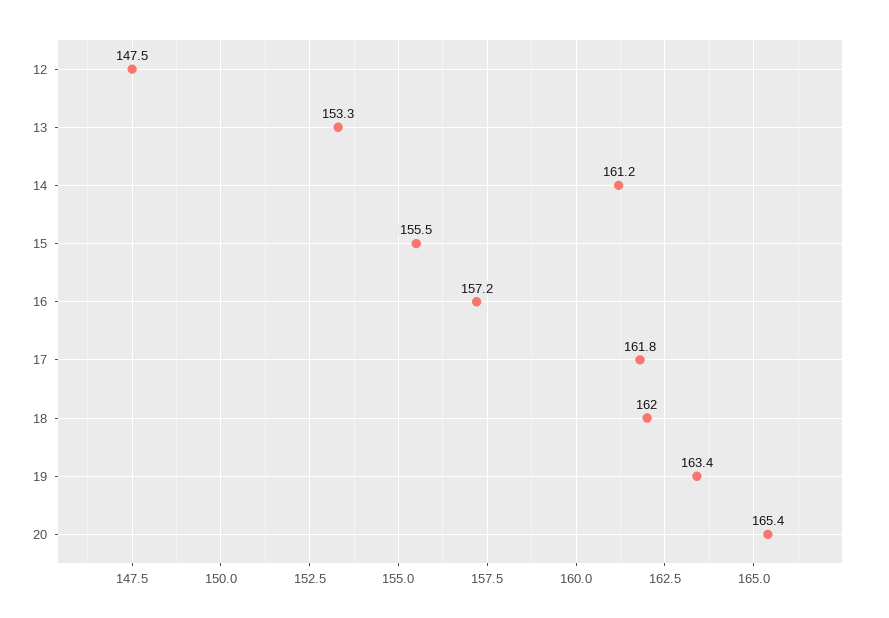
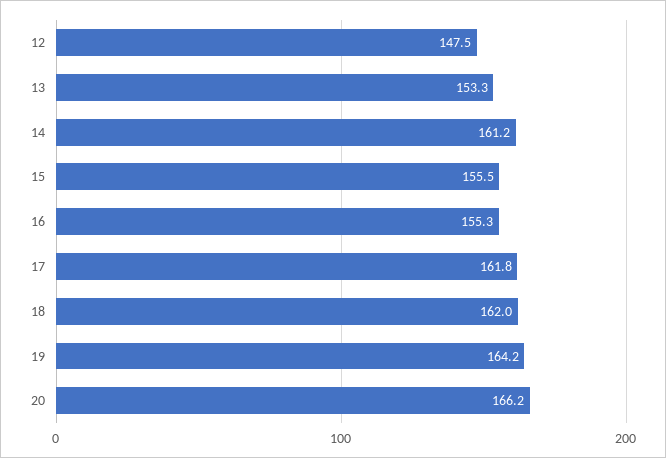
16: 157.2 -> 155.3
19: 163.4 -> 164.2
20: 165.4 -> 166.2

